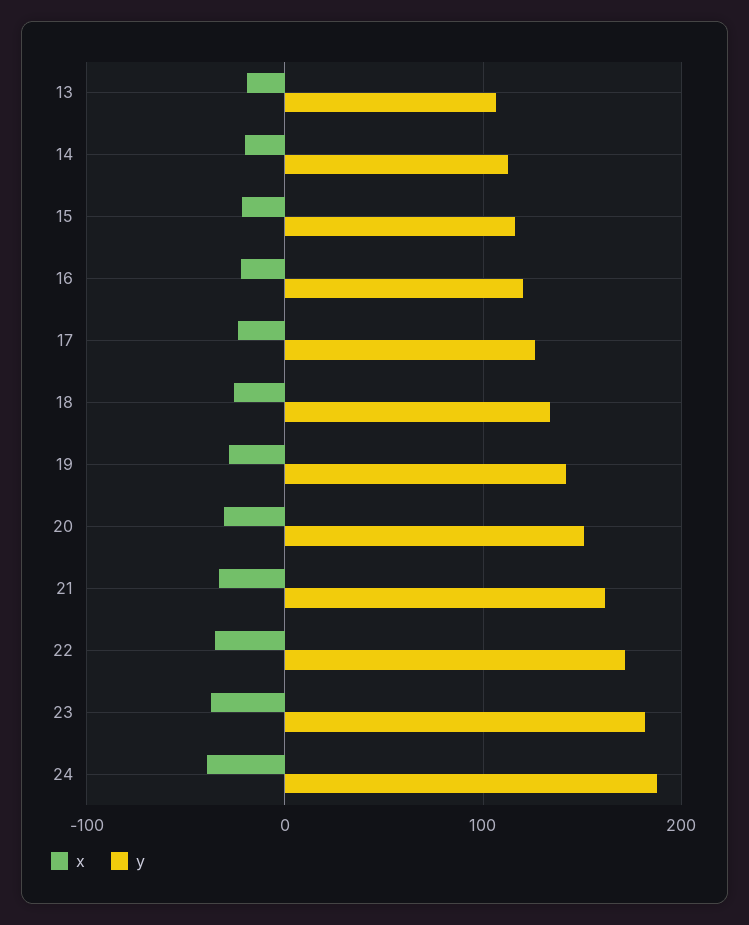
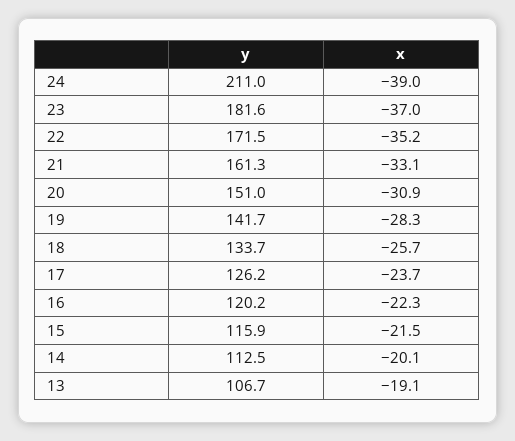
y, 24: 190 -> 211

